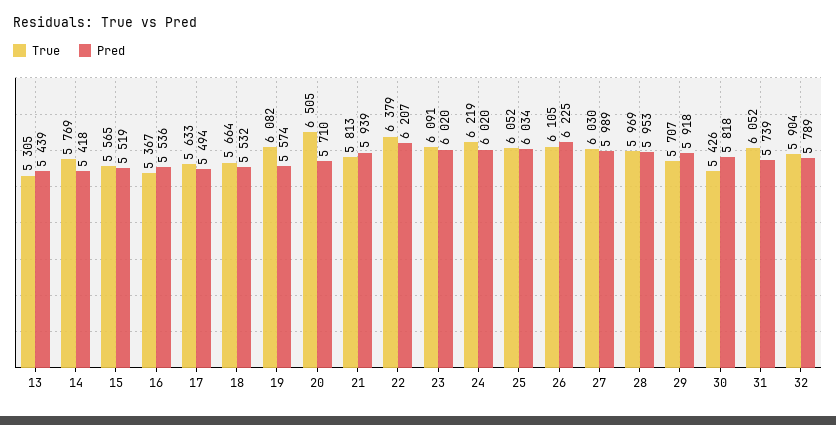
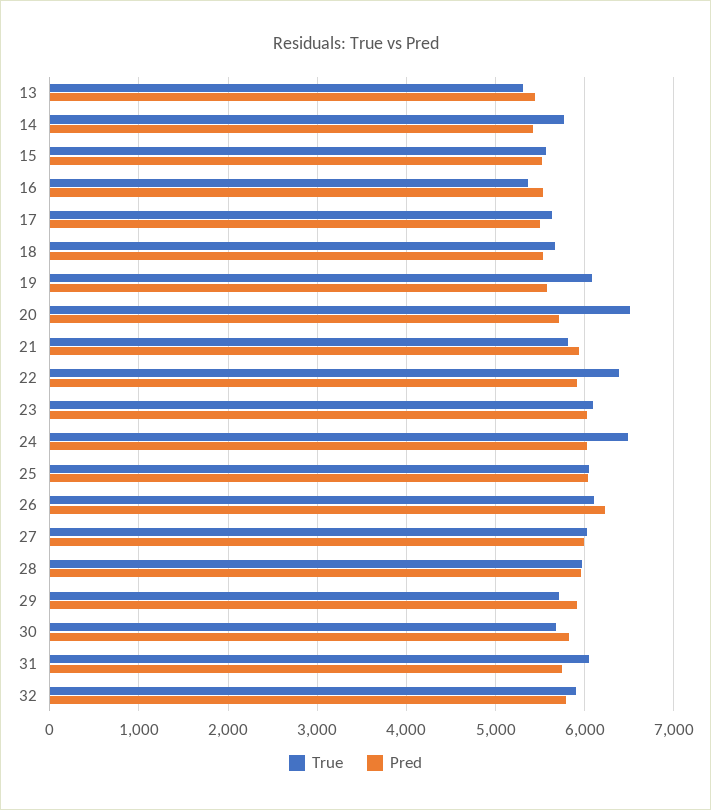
Pred, 22: 6207 -> 5900
True, 24: 6219 -> 6500
True, 30: 5426 -> 5700

